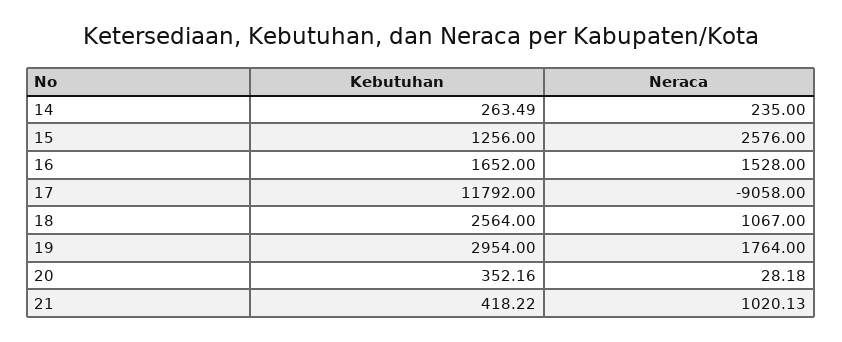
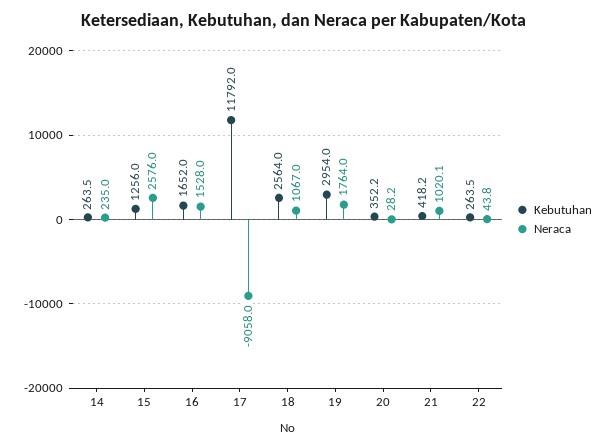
Kebutuhan, 22: none -> 263.5
Neraca, 22: none -> 43.8

